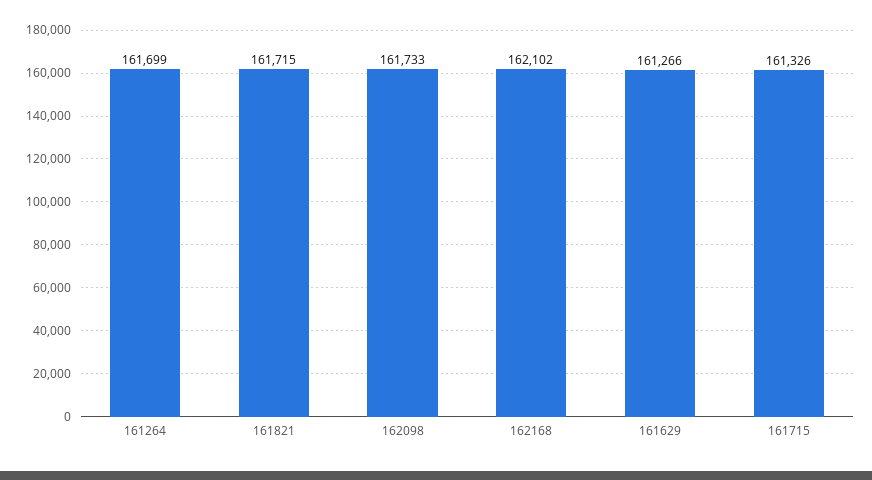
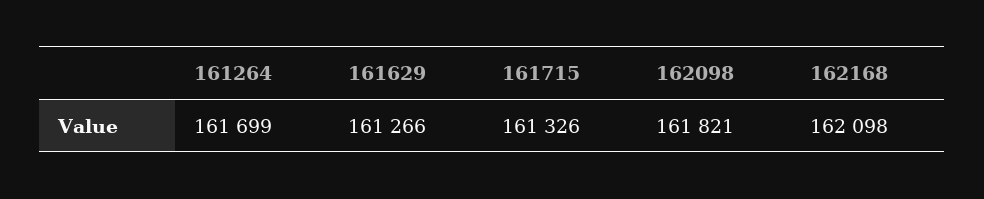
161821: 161715 -> none
162098: 161733 -> 161821
162168: 162102 -> 162098

